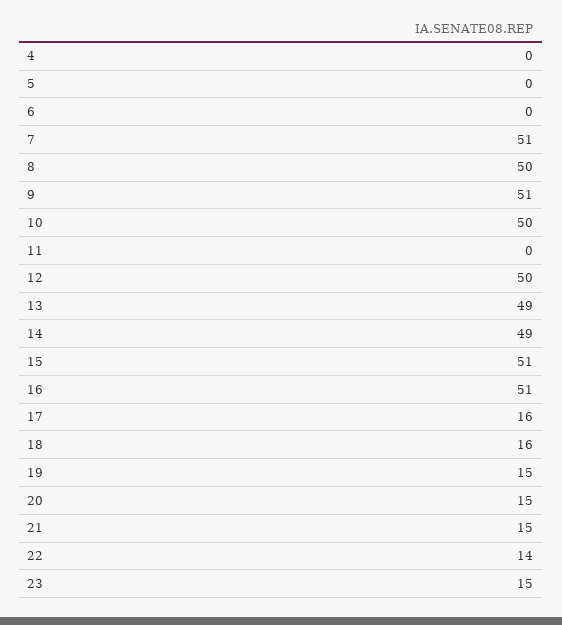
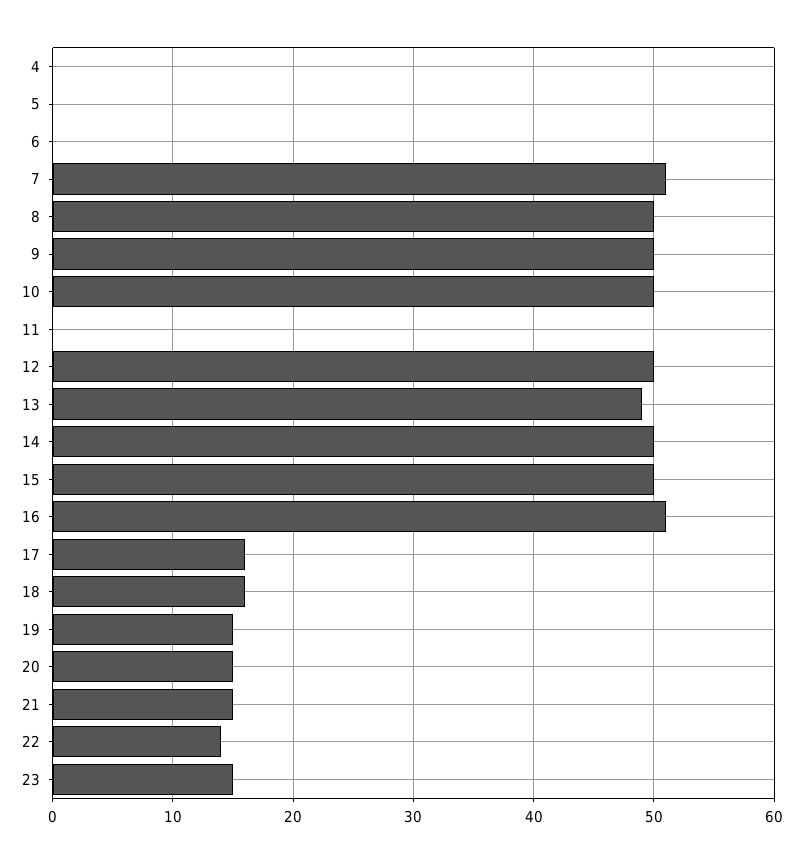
9: 51 -> 50
14: 49 -> 50
15: 51 -> 50

